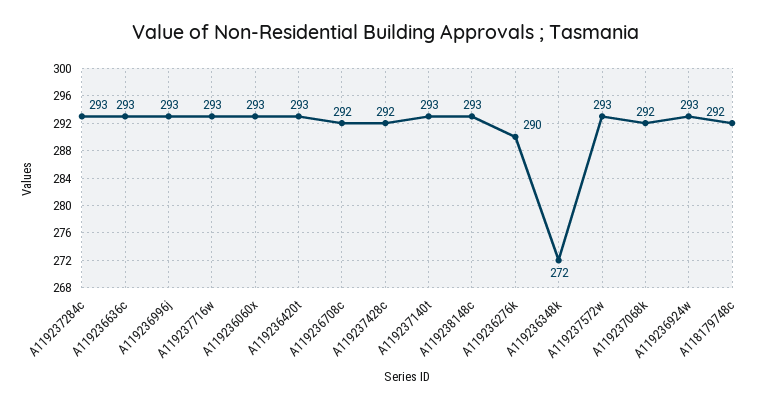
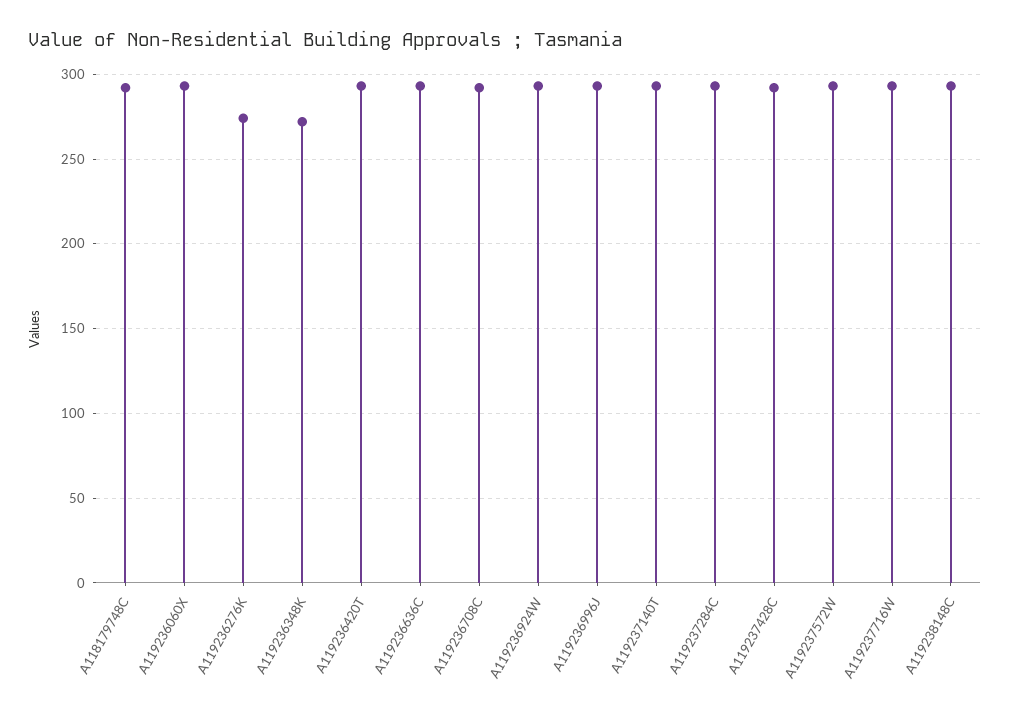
A119236276k: 290 -> 275
A119237068k: 292 -> none

